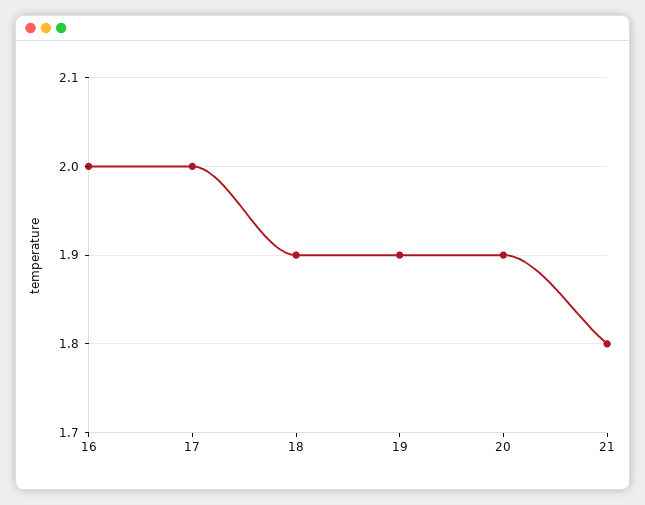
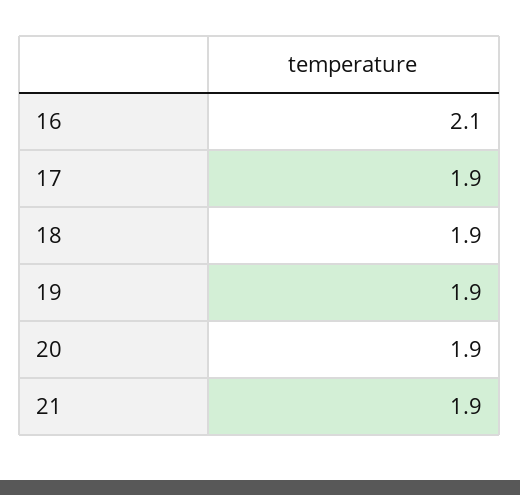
16: 2 -> 2.1
17: 2 -> 1.9
21: 1.8 -> 1.9

